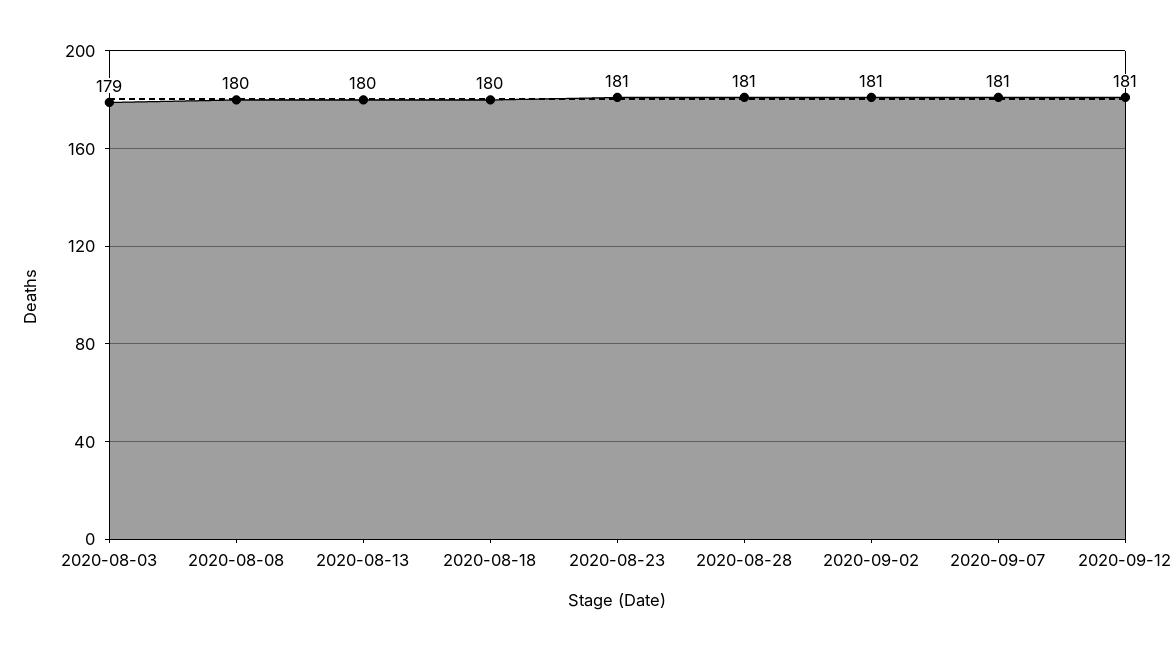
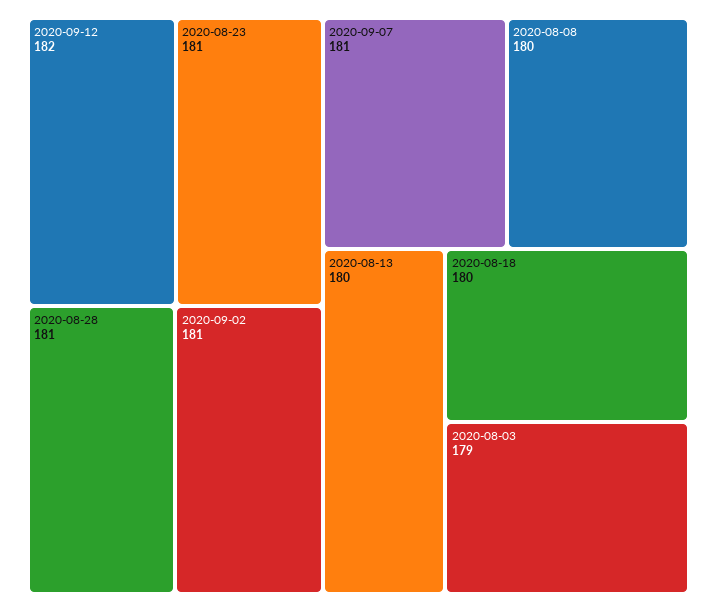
2020-09-12: 181 -> 182

